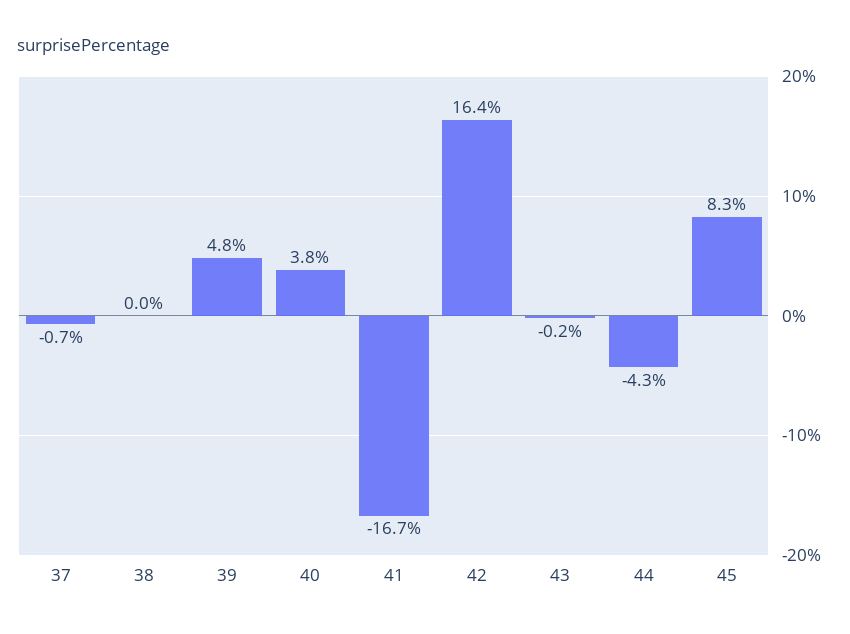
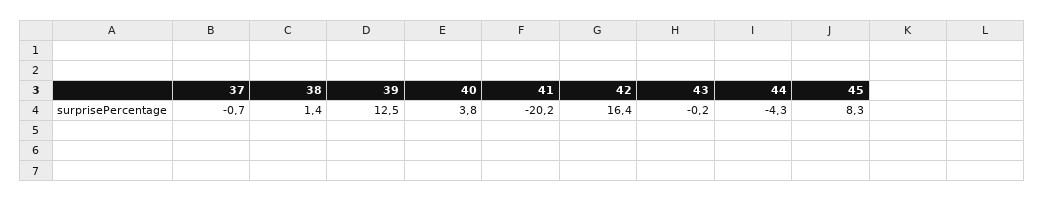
38: 0 -> 1.4
39: 4.8 -> 12.5
41: -16.7 -> -20.2

